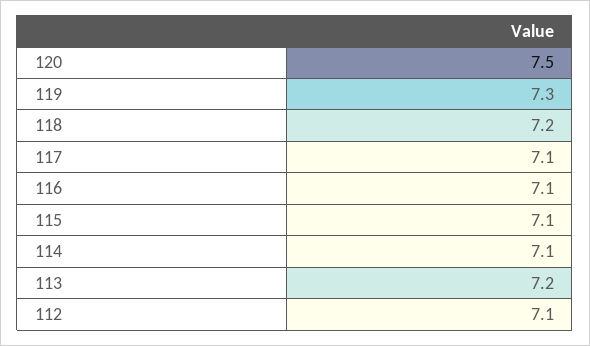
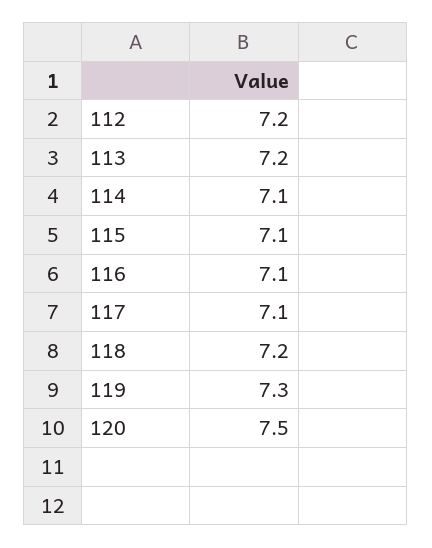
112: 7.1 -> 7.2

